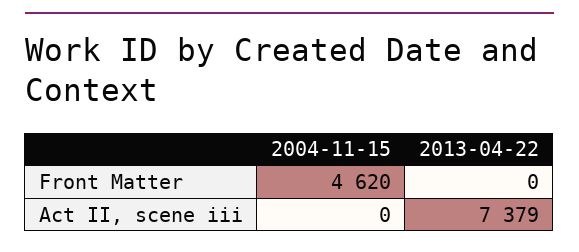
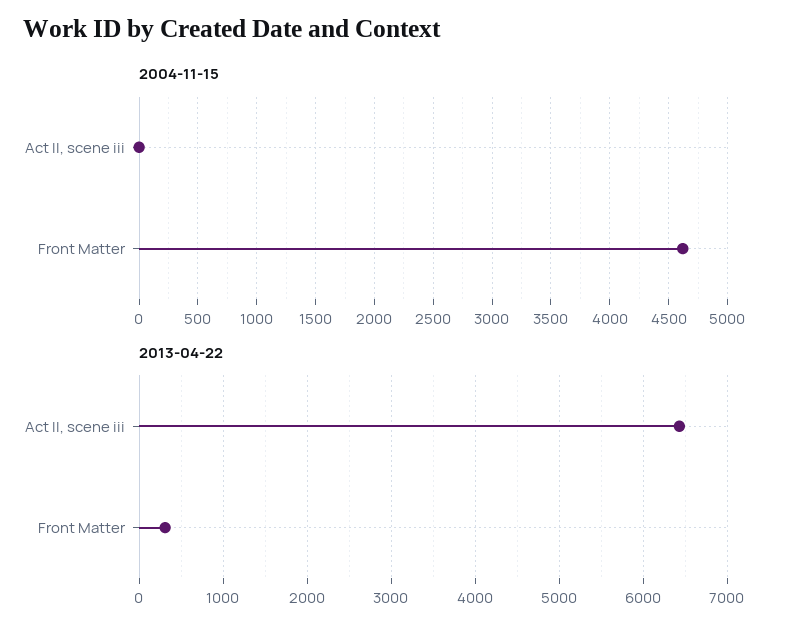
2013-04-22, Front Matter: 0 -> 300
2013-04-22, Act II, scene iii: 7379 -> 6400

